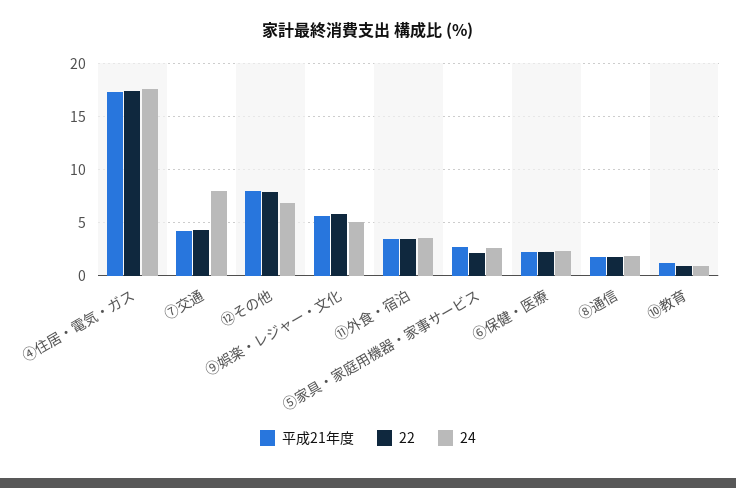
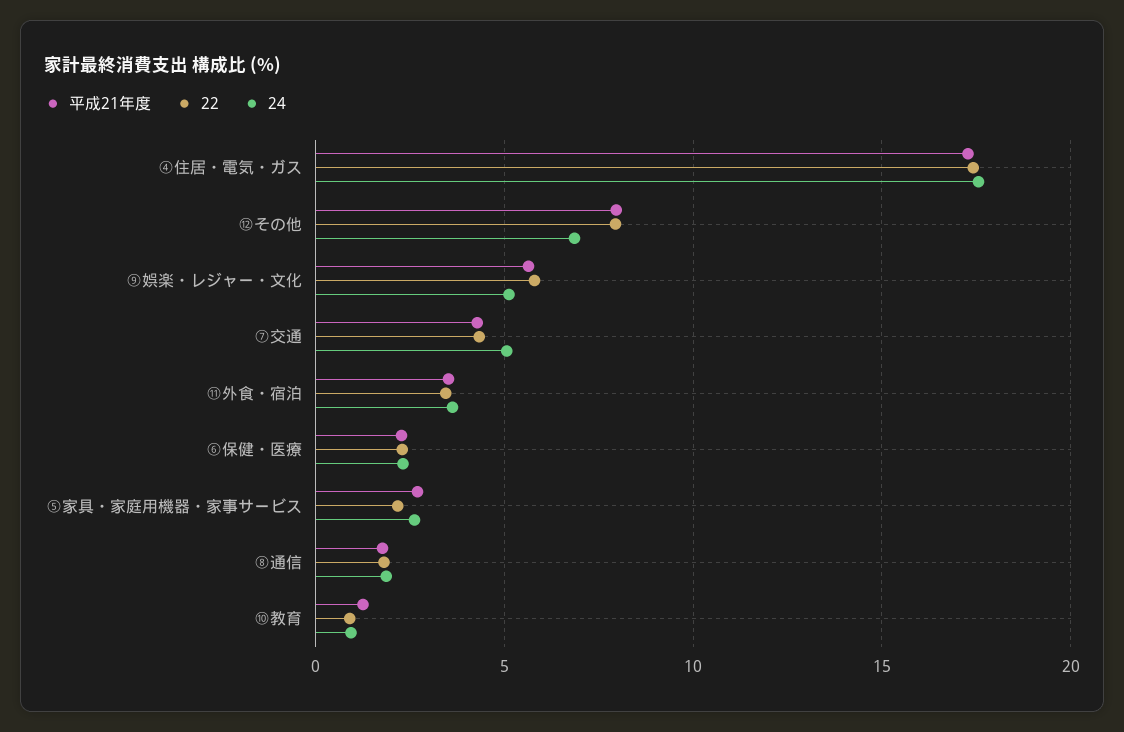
24, ⑦交通: 8 -> 5

